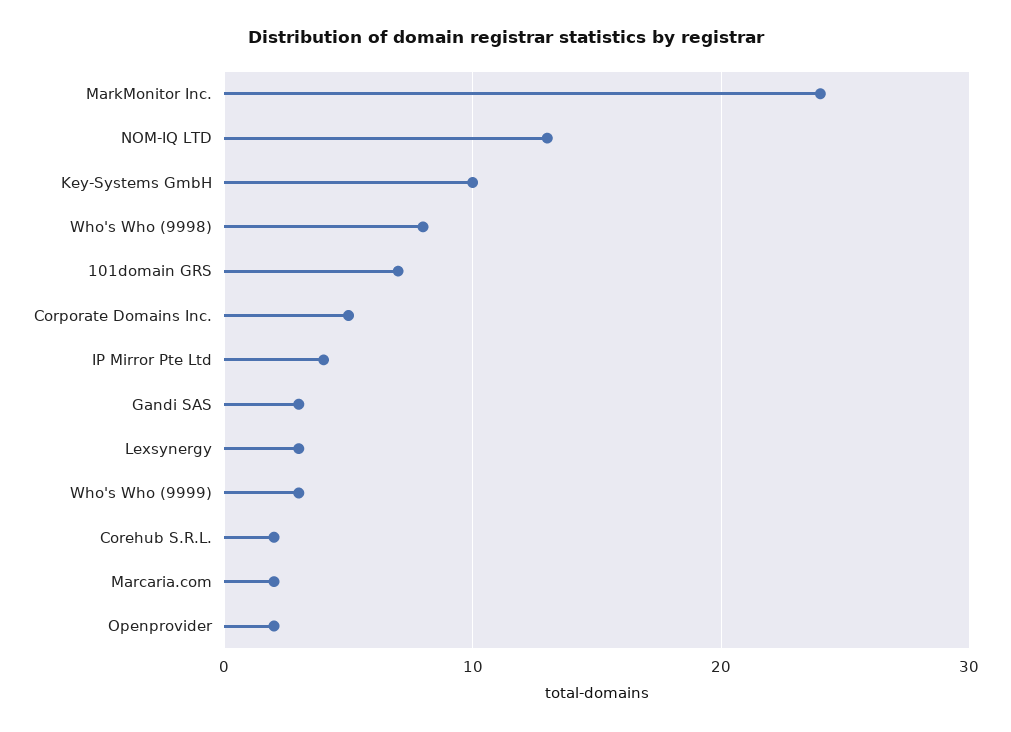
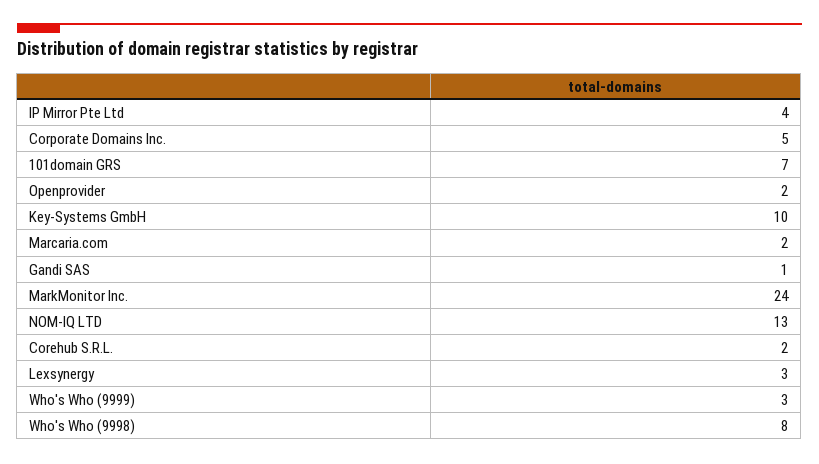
Gandi SAS: 3 -> 1

